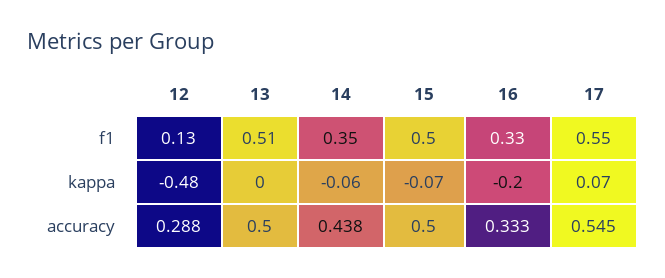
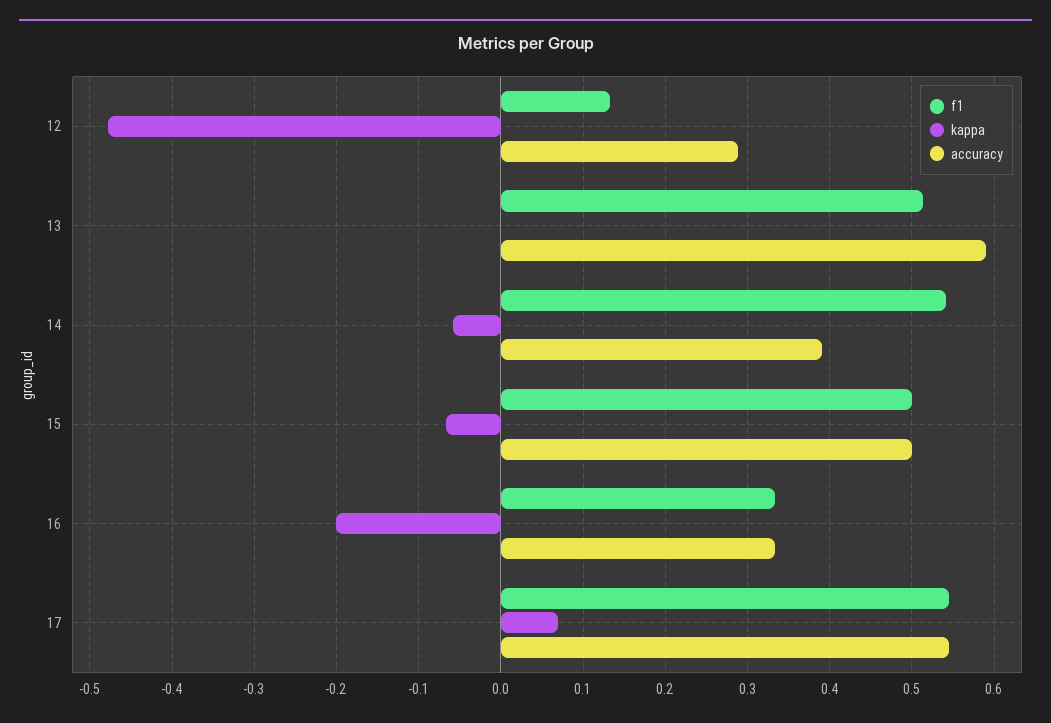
f1, 14: 0.35 -> 0.54
accuracy, 13: 0.5 -> 0.59
accuracy, 14: 0.438 -> 0.39

